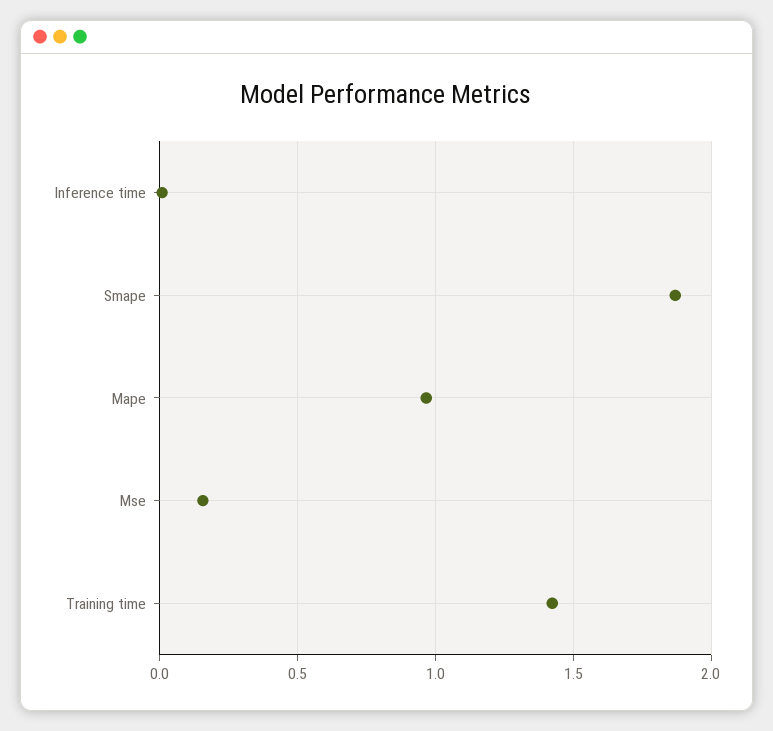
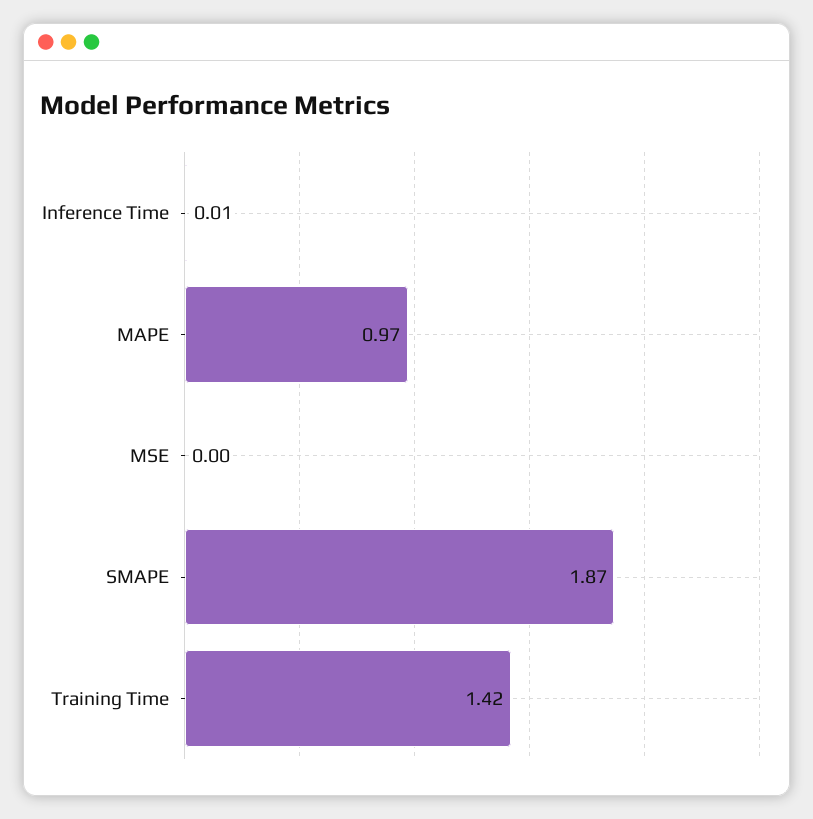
Mse: 0.15 -> 0

